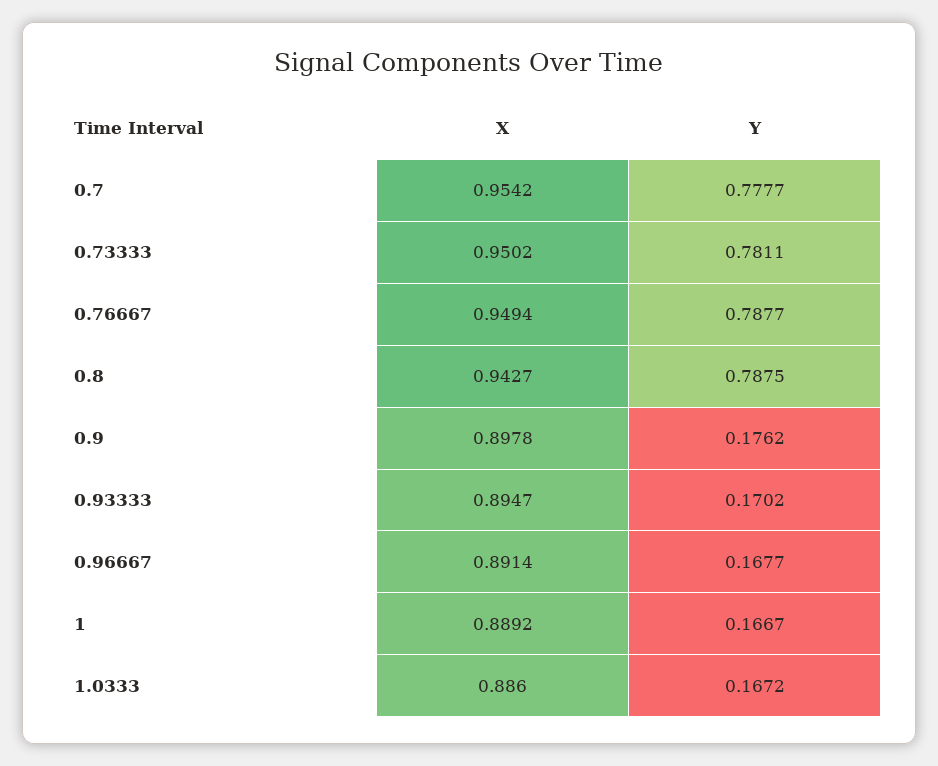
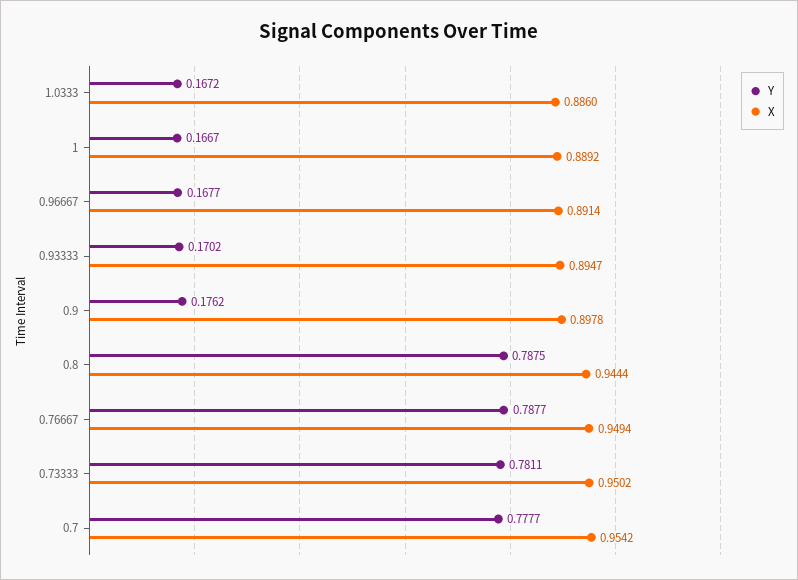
X, 0.8: 0.9427 -> 0.9444

